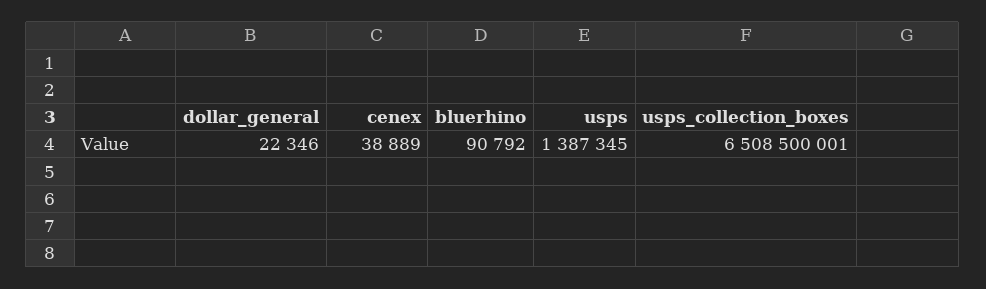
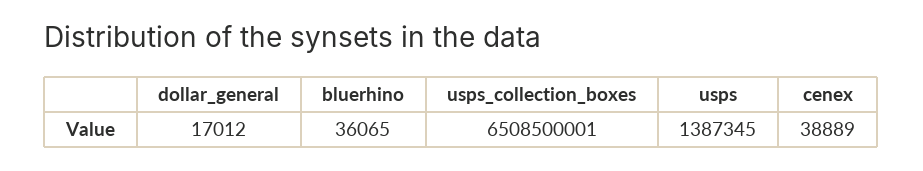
dollar_general: 22346 -> 17012
bluerhino: 90792 -> 36065

